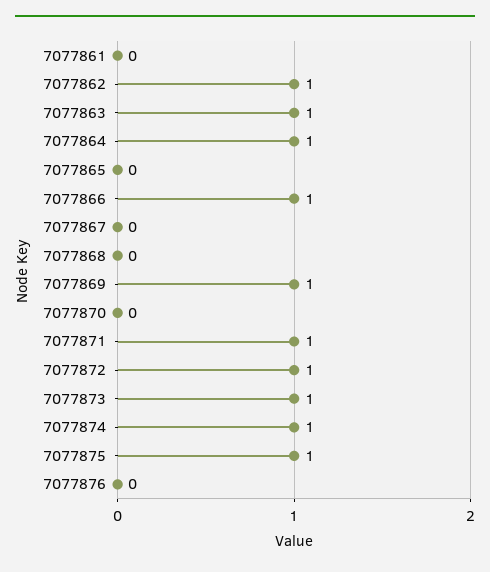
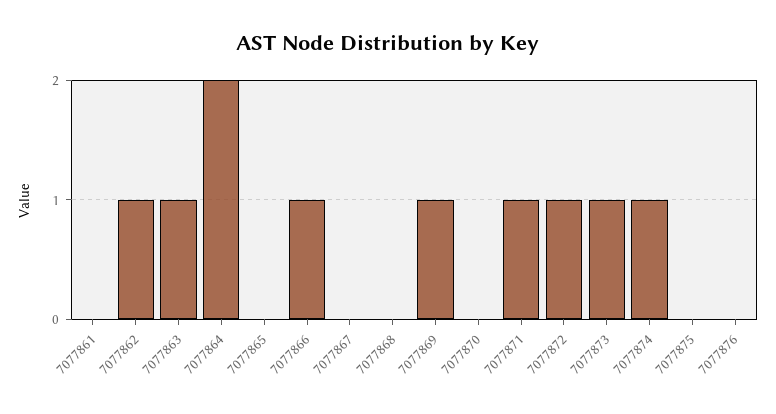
7077864: 1 -> 2
7077875: 1 -> 0

